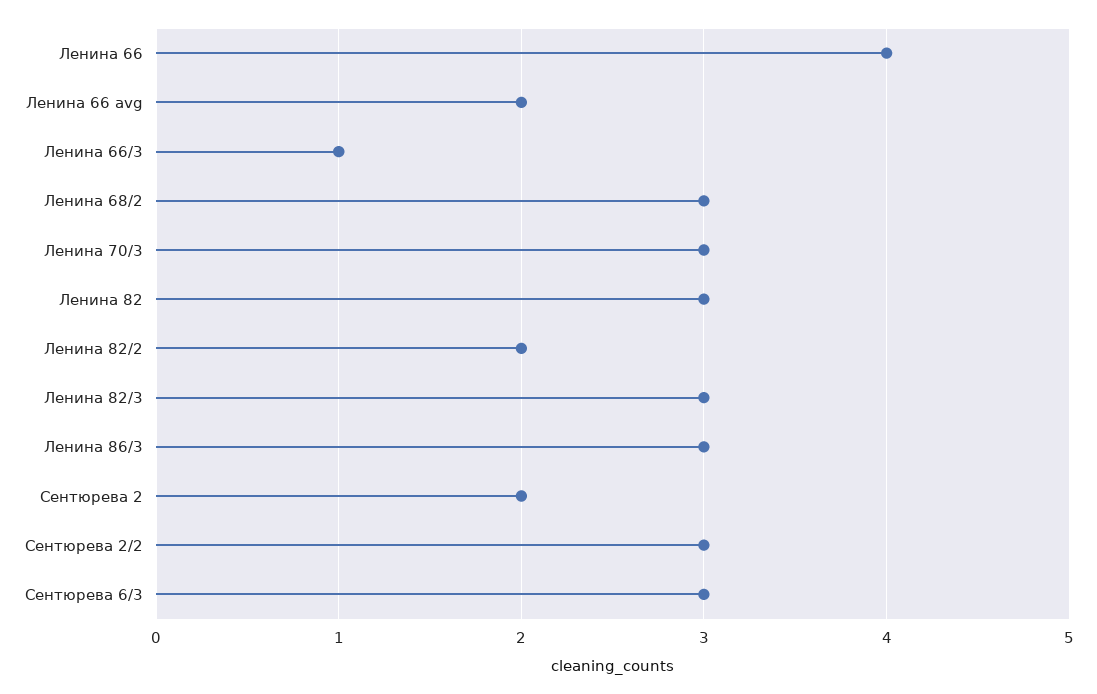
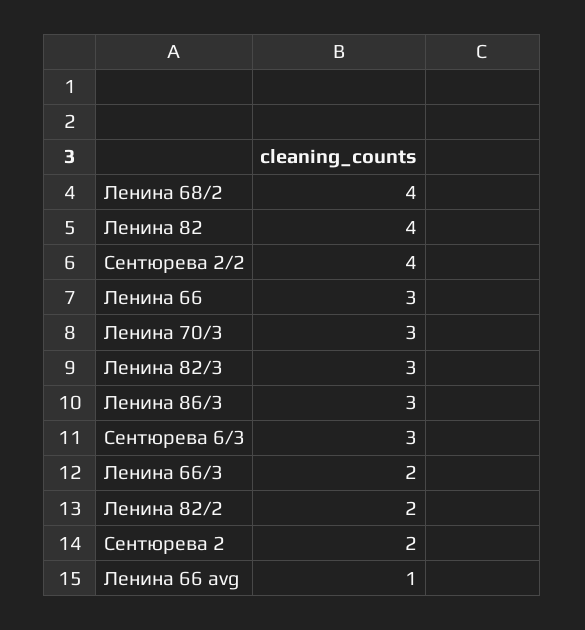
Ленина 66: 4 -> 3
Ленина 66 avg: 2 -> 1
Ленина 66/3: 1 -> 2
Ленина 68/2: 3 -> 4
Ленина 82: 3 -> 4
Сентюрева 2/2: 3 -> 4

